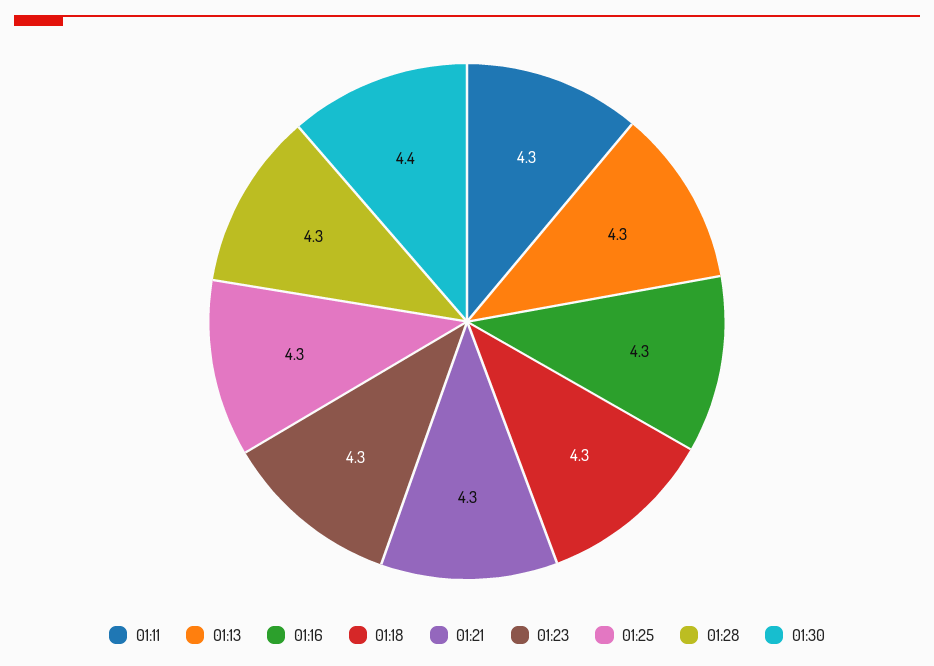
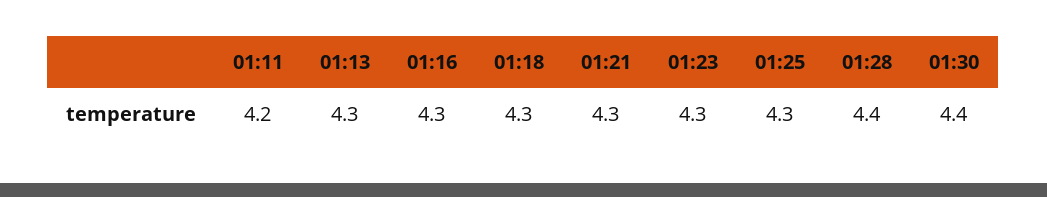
01:11: 4.3 -> 4.2
01:28: 4.3 -> 4.4

